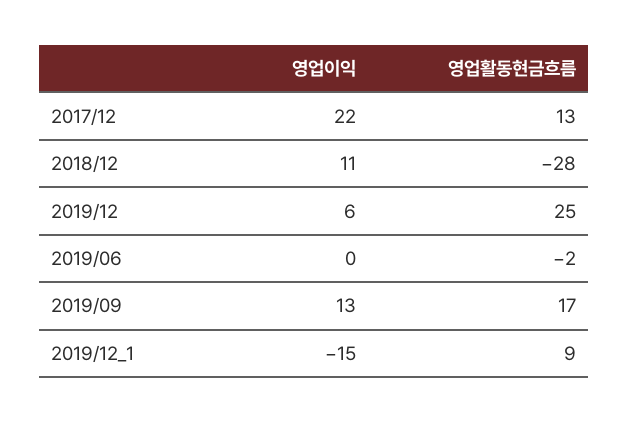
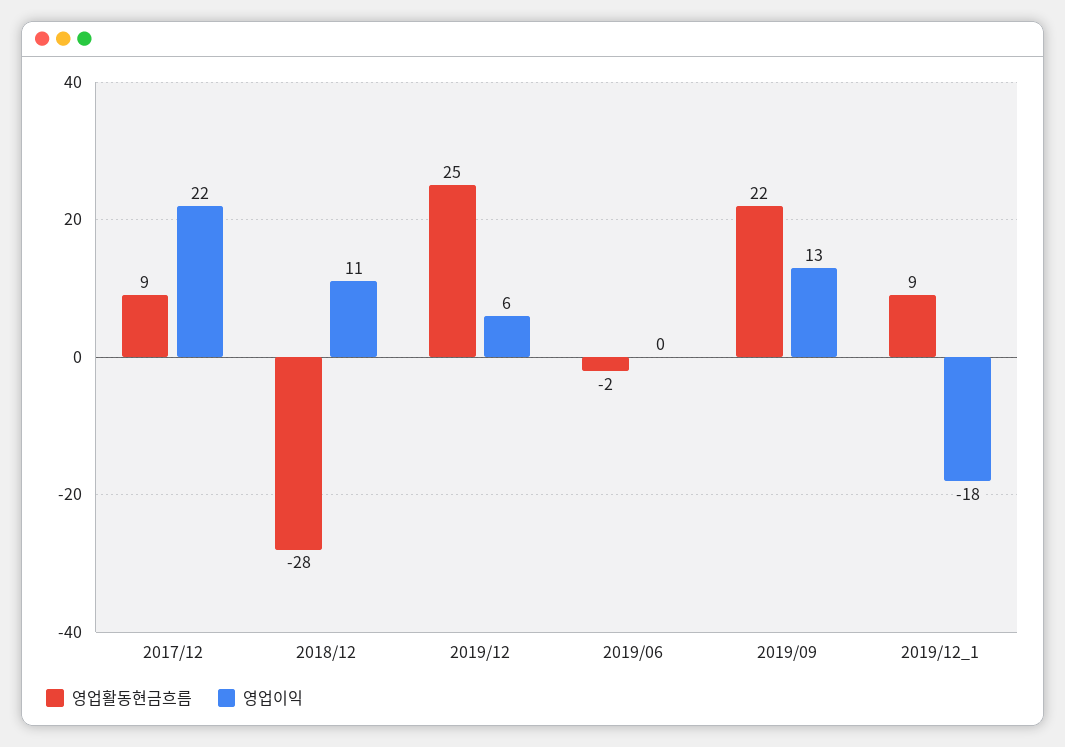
영업활동현금흐름, 2017/12: 13 -> 9
영업활동현금흐름, 2019/09: 17 -> 22
영업이익, 2019/12_1: -15 -> -18

